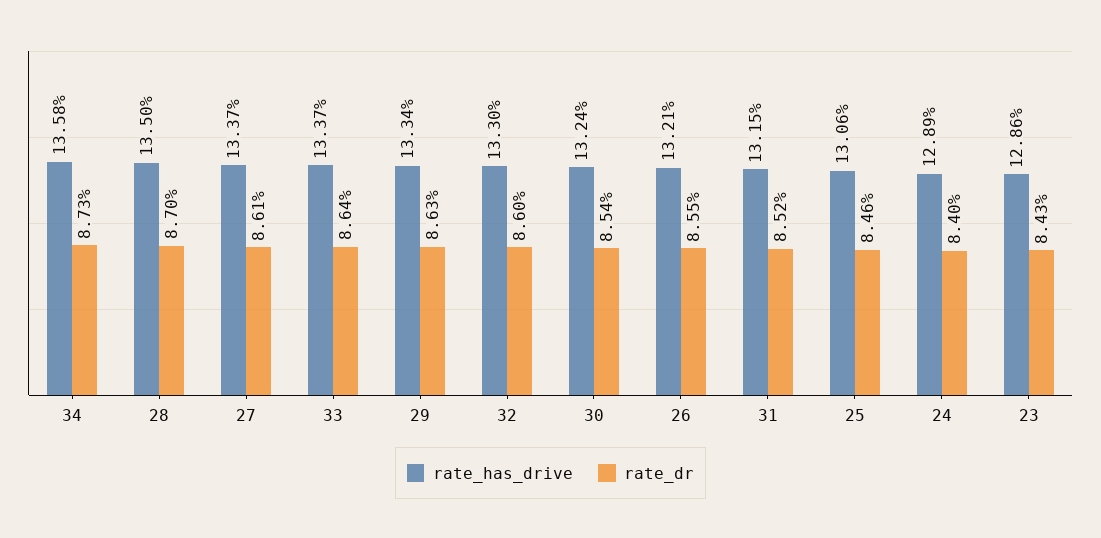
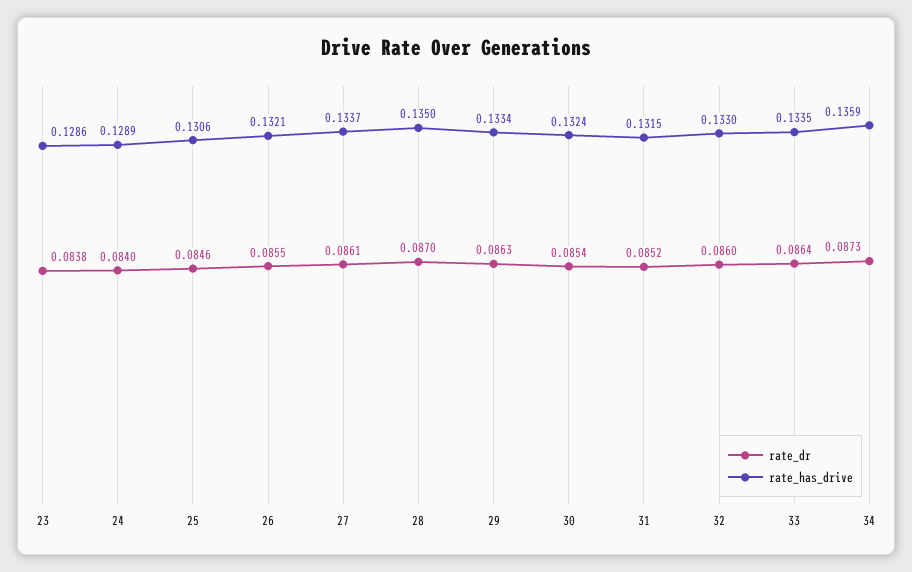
rate_has_drive, 34: 0.1358 -> 0.1359
rate_has_drive, 33: 0.1337 -> 0.1335
rate_dr, 23: 0.0843 -> 0.0838

